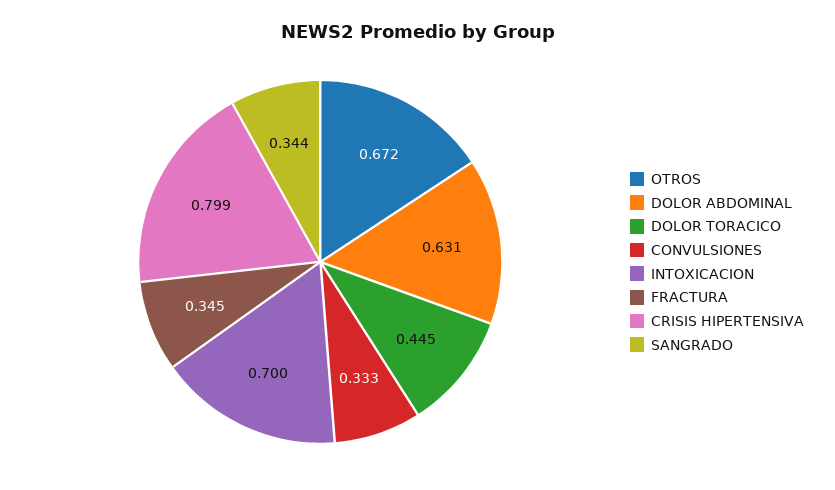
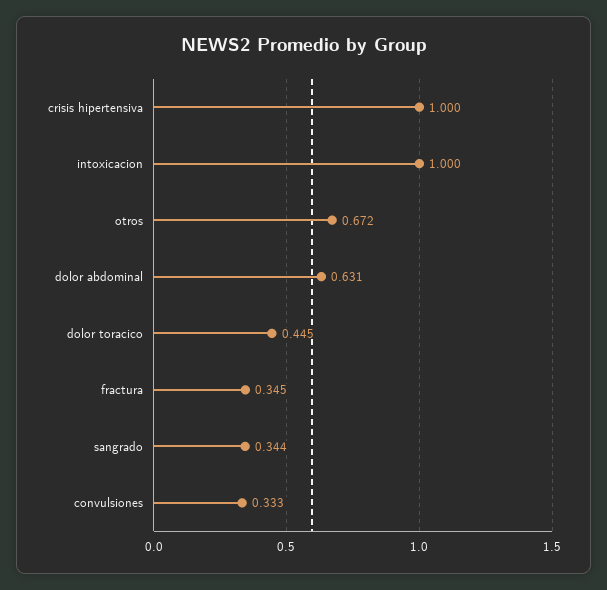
INTOXICACION: 0.7 -> 1
CRISIS HIPERTENSIVA: 0.799 -> 1

